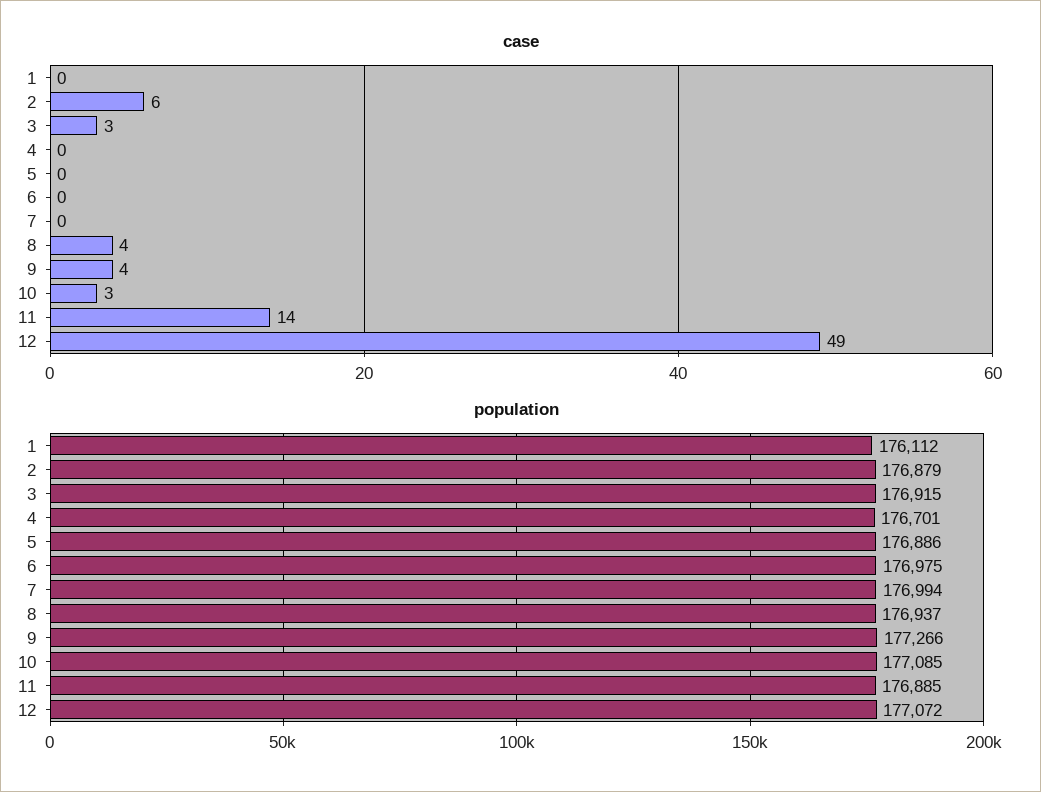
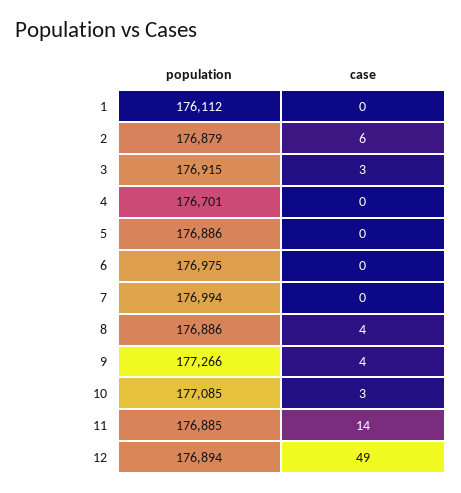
population, 8: 176937 -> 176886
population, 12: 177072 -> 176894

